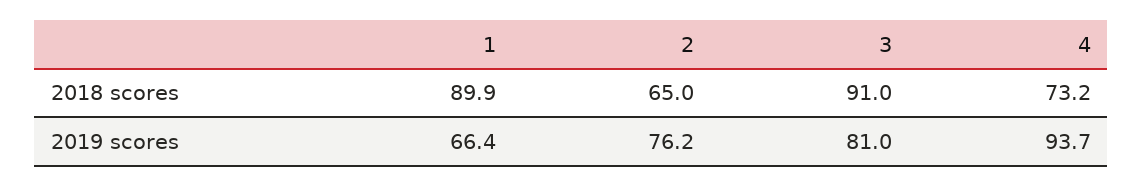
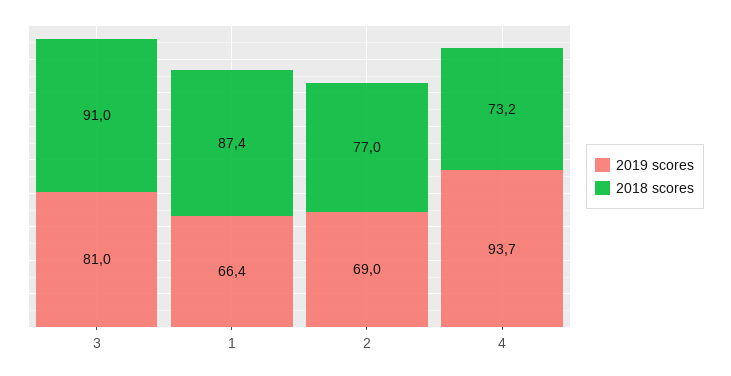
2018 scores, 1: 89.9 -> 87.4
2018 scores, 2: 65 -> 77
2019 scores, 2: 76.2 -> 69

